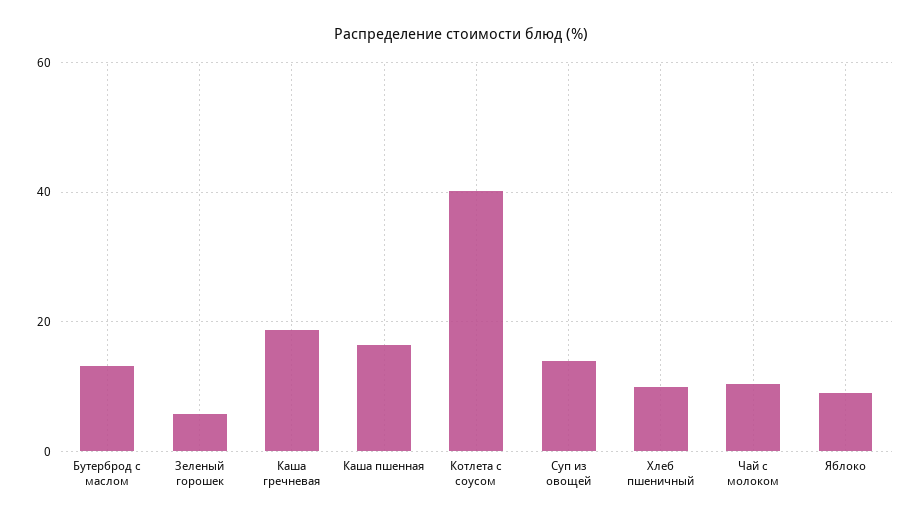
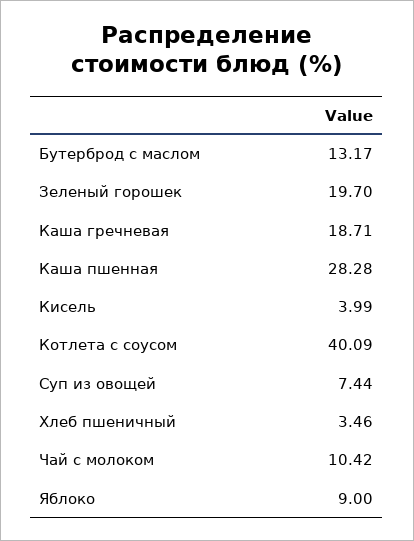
Зеленый горошек: 6 -> 19.7
Каша пшенная: 16 -> 28.28
Суп из овощей: 14 -> 7.44
Хлеб пшеничный: 10 -> 3.46
Кисель: none -> 3.99

